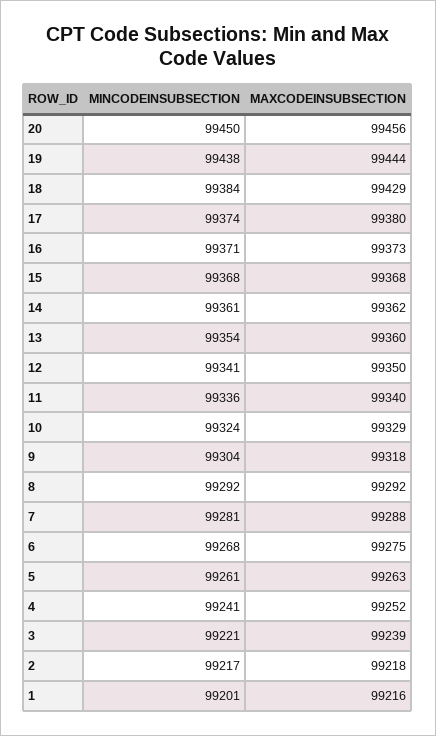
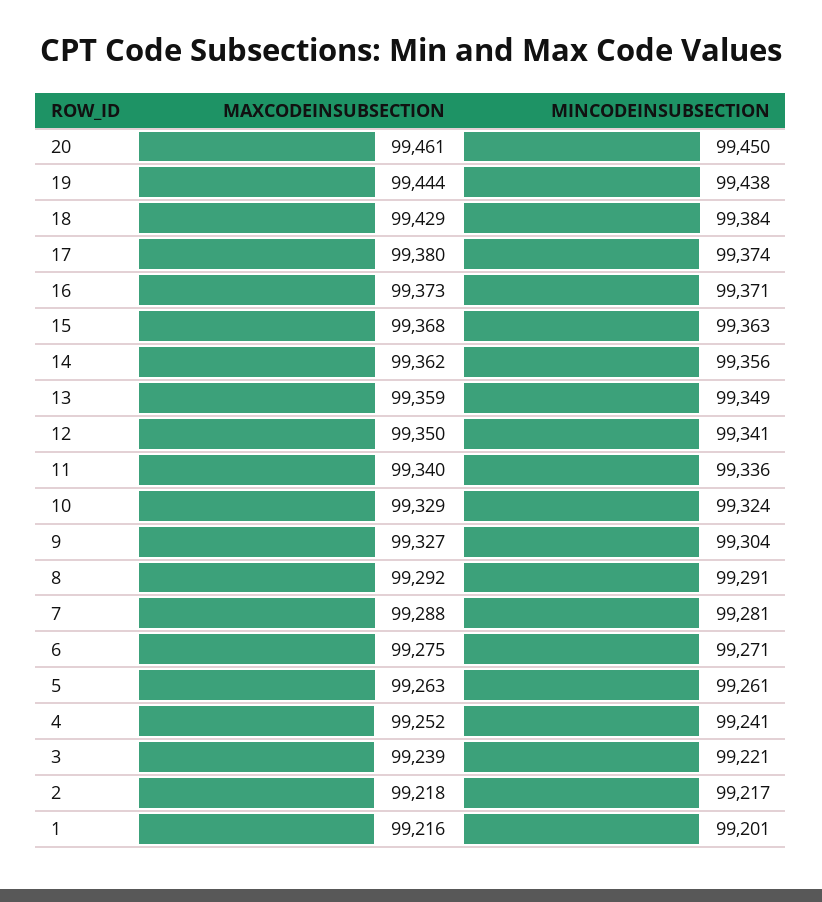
MAXCODEINSUBSECTION, 20: 99456 -> 99461
MINCODEINSUBSECTION, 15: 99368 -> 99363
MINCODEINSUBSECTION, 14: 99361 -> 99356
MINCODEINSUBSECTION, 13: 99354 -> 99349
MAXCODEINSUBSECTION, 13: 99360 -> 99359
MAXCODEINSUBSECTION, 9: 99318 -> 99327
MINCODEINSUBSECTION, 8: 99292 -> 99291
MINCODEINSUBSECTION, 6: 99268 -> 99271

